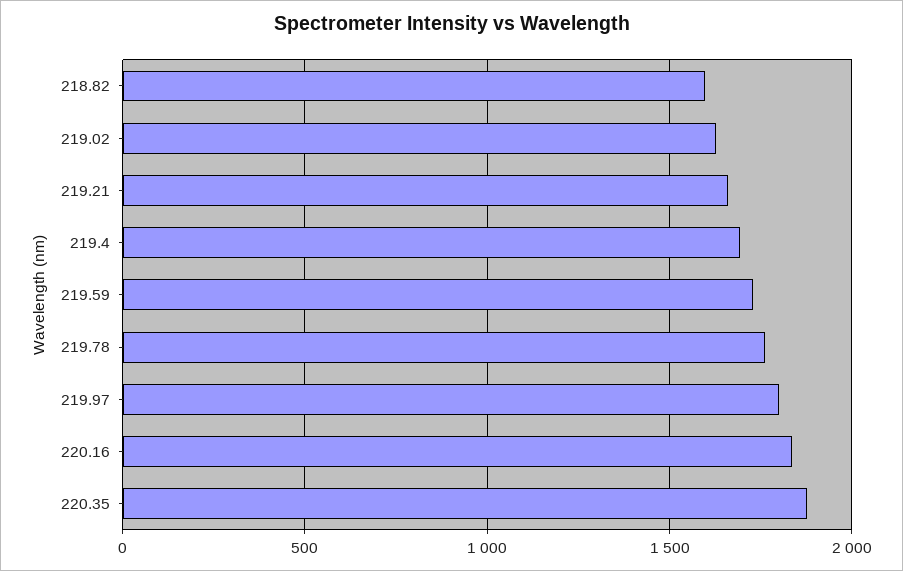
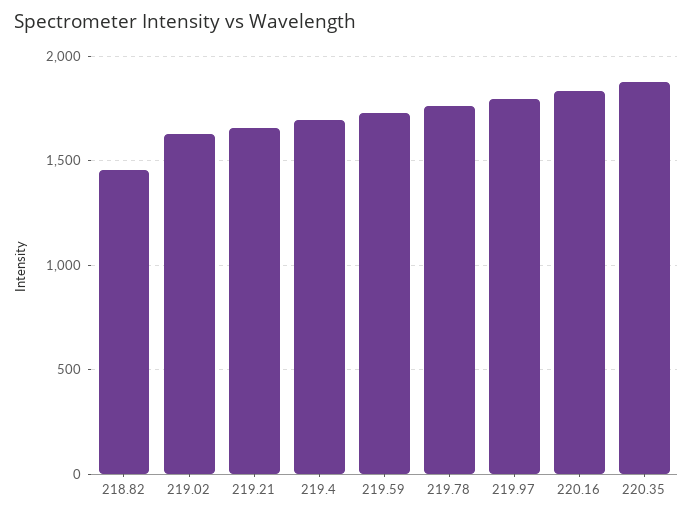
218.82: 1600 -> 1450

